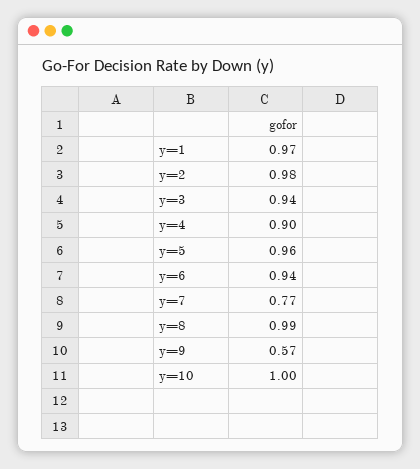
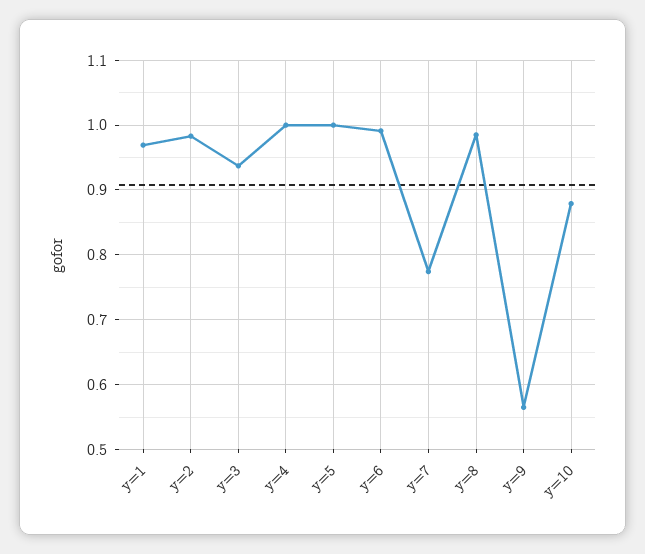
y=4: 0.9 -> 1
y=5: 0.96 -> 1
y=6: 0.94 -> 0.99
y=10: 1 -> 0.88

